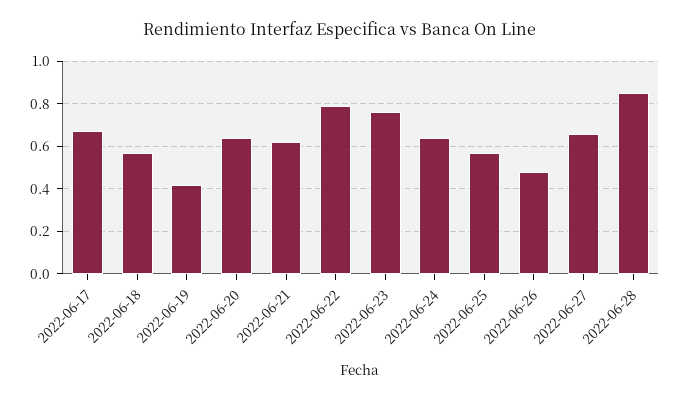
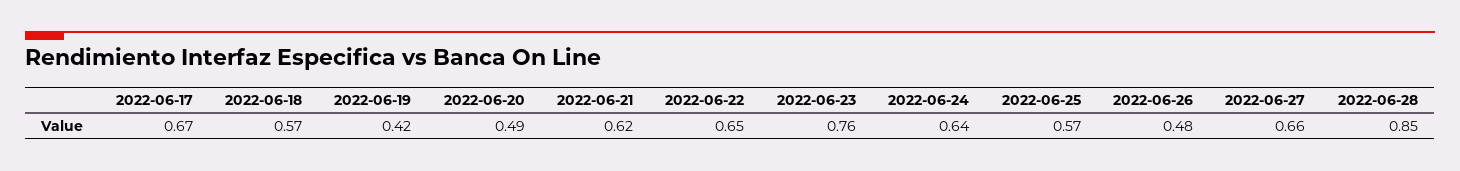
2022-06-20: 0.65 -> 0.49
2022-06-22: 0.8 -> 0.65

